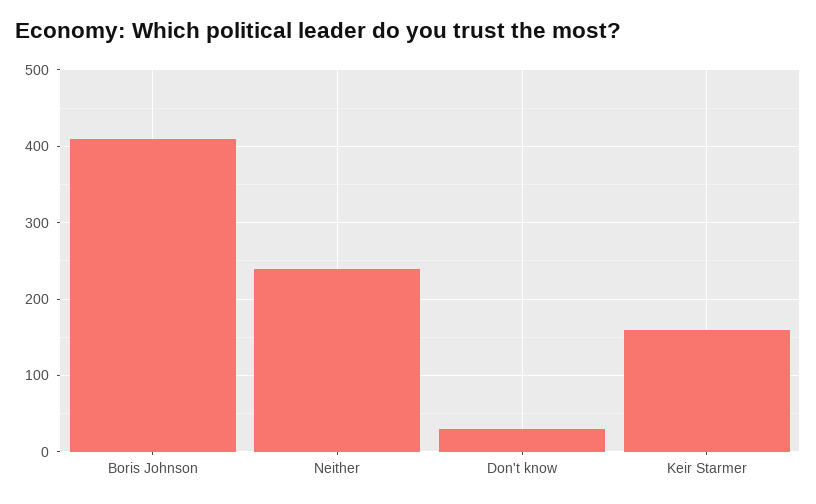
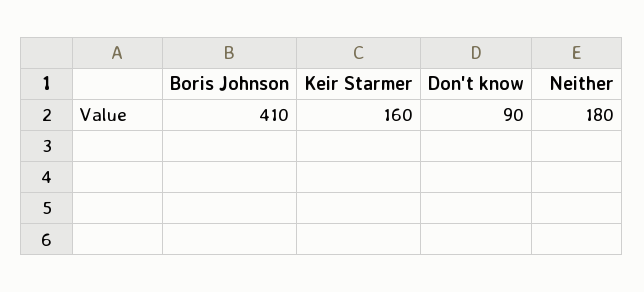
Neither: 240 -> 180
Don't know: 30 -> 90

